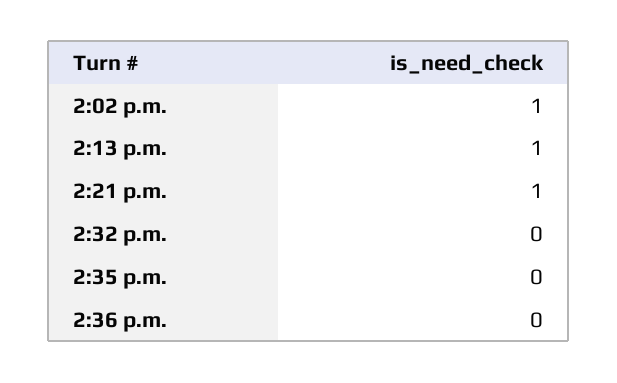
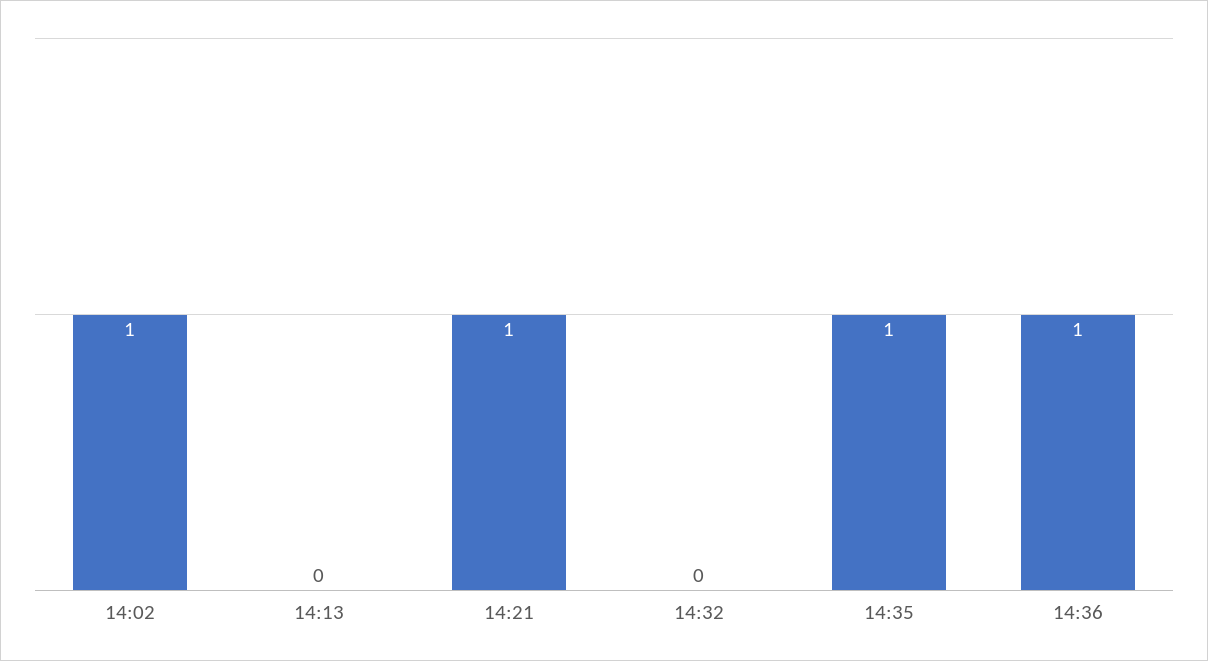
2:13 p.m.: 1 -> 0
2:35 p.m.: 0 -> 1
2:36 p.m.: 0 -> 1

